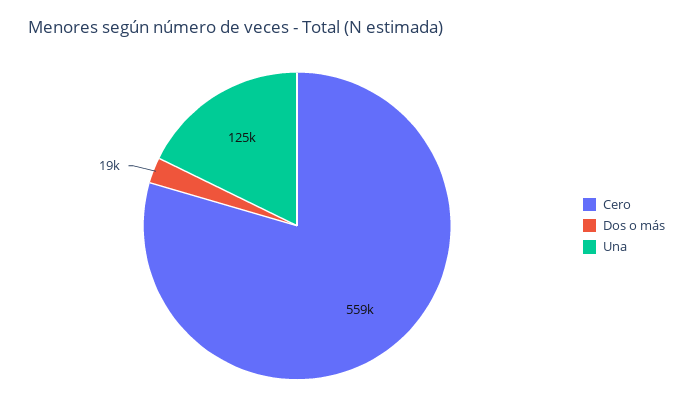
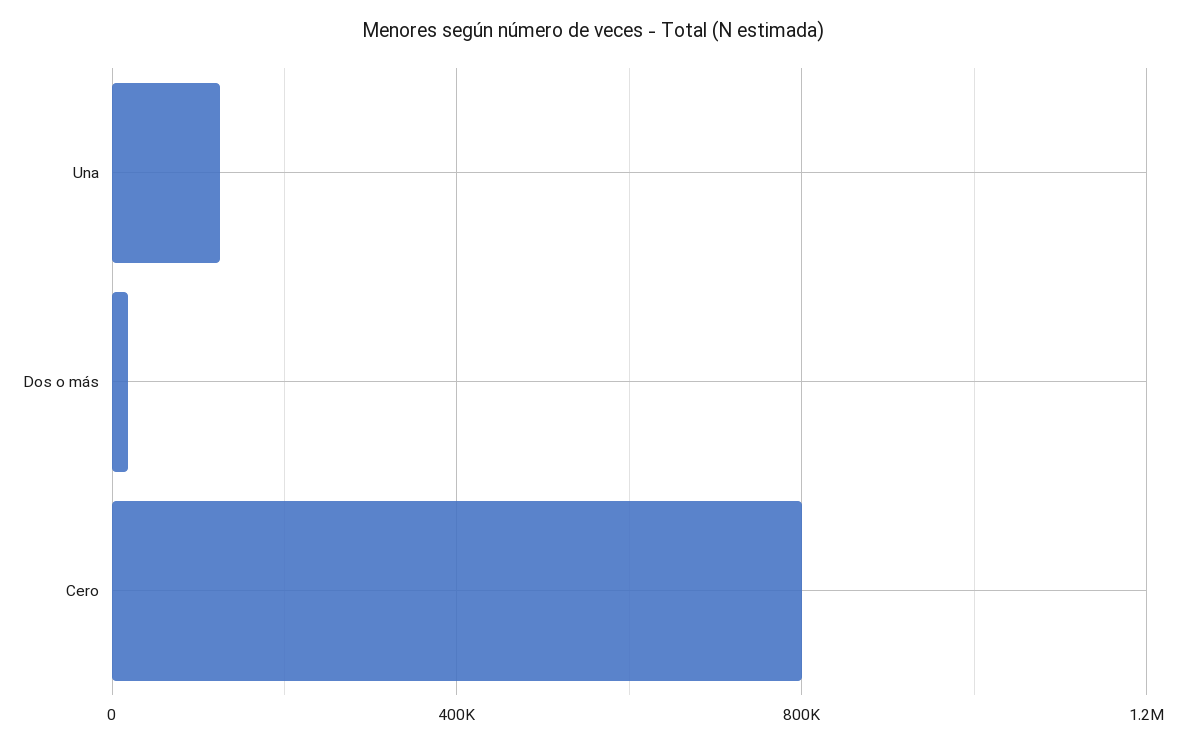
Cero: 559000 -> 800000

